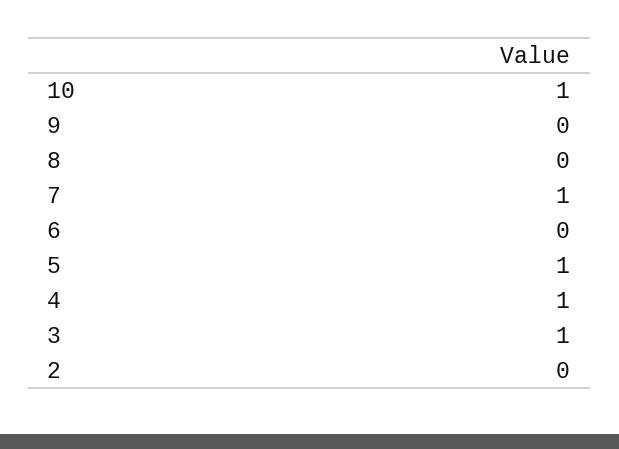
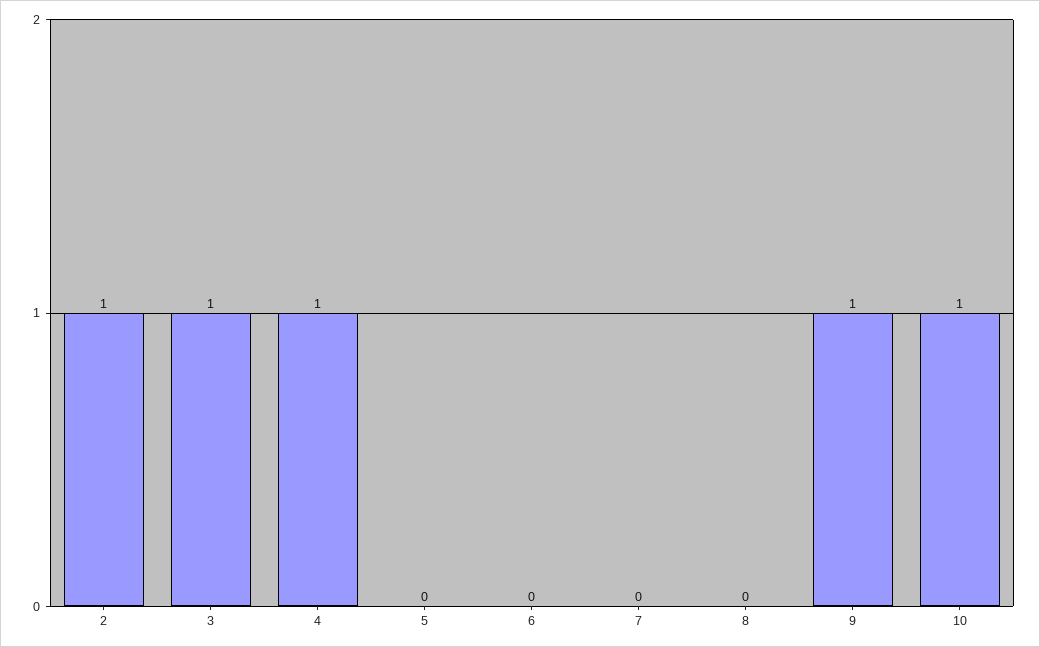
9: 0 -> 1
7: 1 -> 0
5: 1 -> 0
2: 0 -> 1

